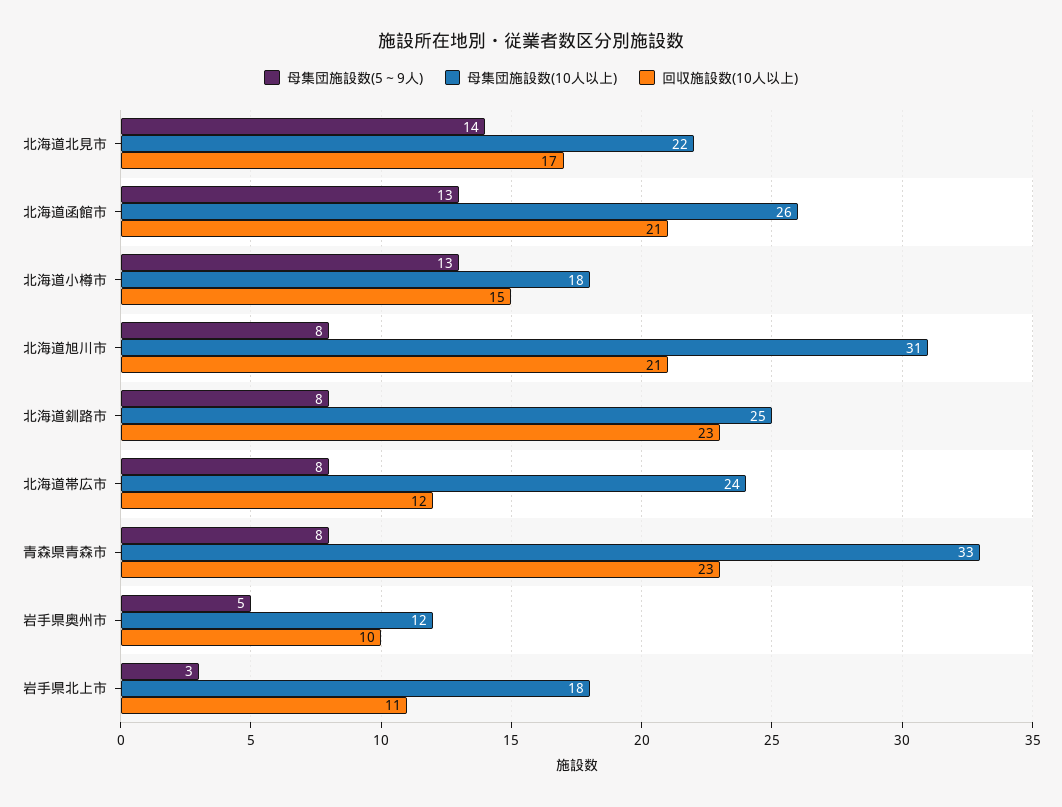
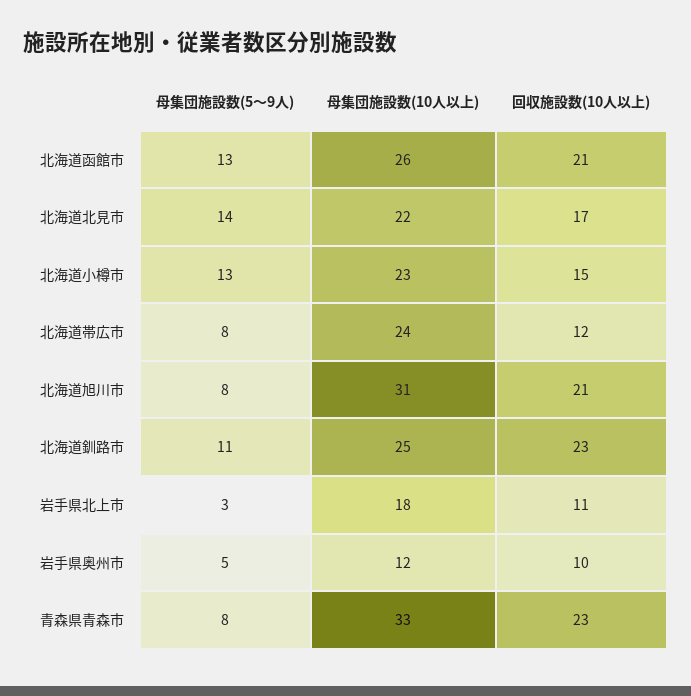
母集団施設数(10人以上), 北海道小樽市: 18 -> 23
母集団施設数(5～9人), 北海道釧路市: 8 -> 11

